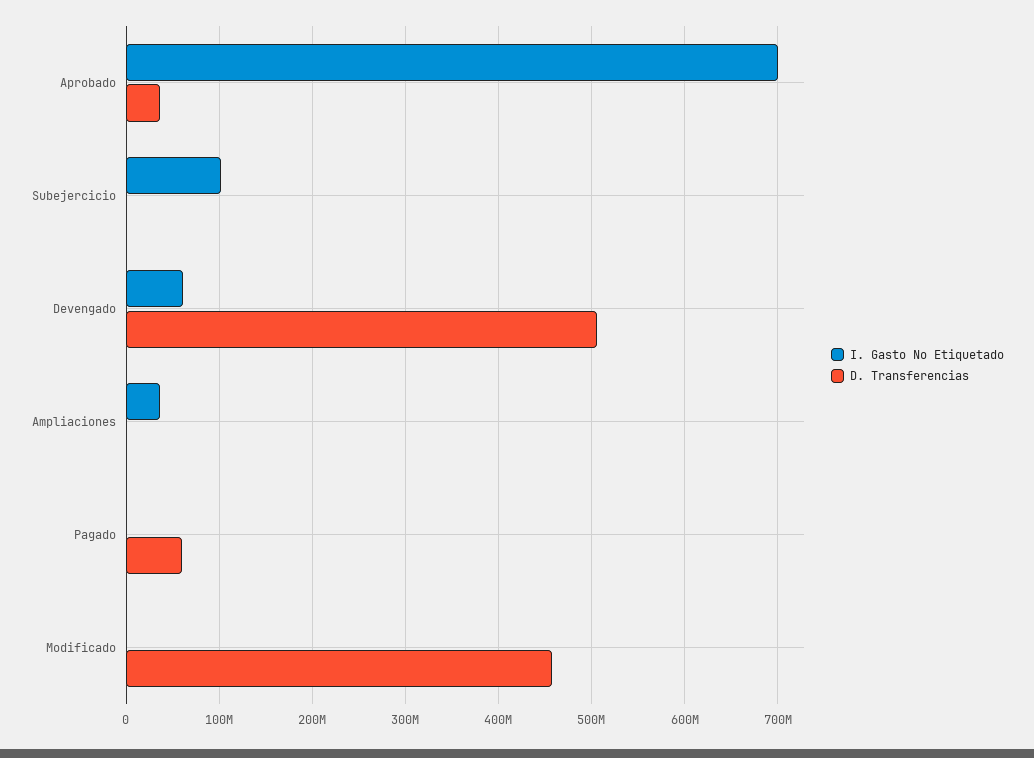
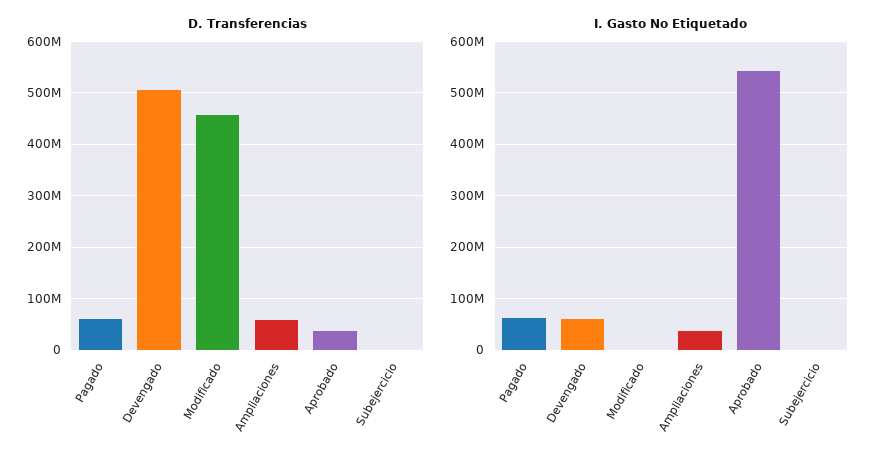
I. Gasto No Etiquetado, Aprobado: 700000000 -> 540000000
I. Gasto No Etiquetado, Subejercicio: 100000000 -> 0
D. Transferencias, Ampliaciones: 0 -> 60000000
I. Gasto No Etiquetado, Pagado: 0 -> 60000000

